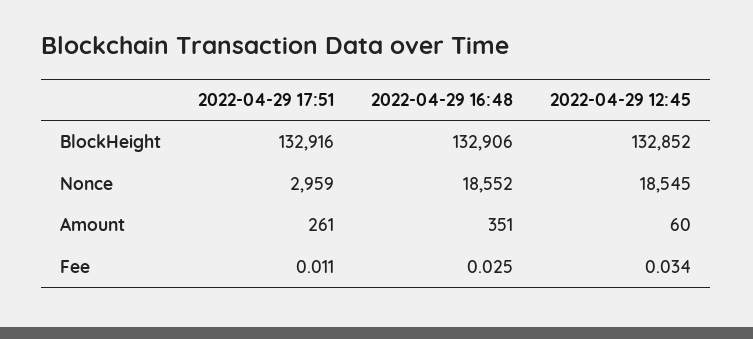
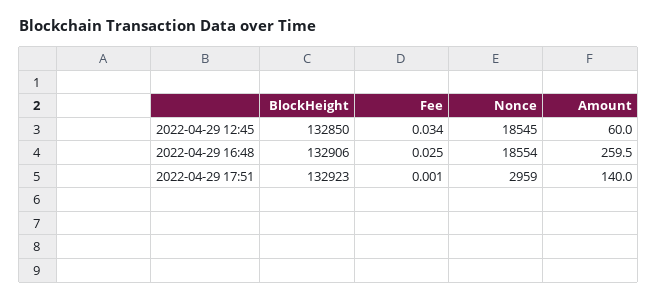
2022-04-29 17:51, BlockHeight: 132916 -> 132923
2022-04-29 12:45, BlockHeight: 132852 -> 132850
2022-04-29 16:48, Nonce: 18552 -> 18554
2022-04-29 17:51, Amount: 261 -> 140
2022-04-29 16:48, Amount: 351 -> 259.5
2022-04-29 17:51, Fee: 0.011 -> 0.001

